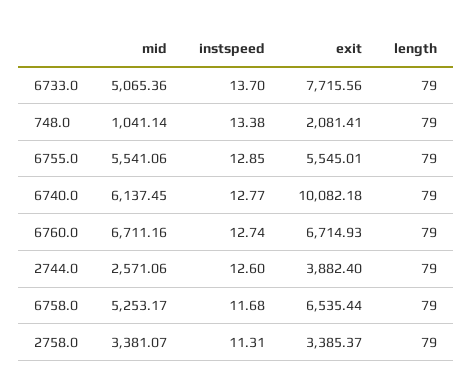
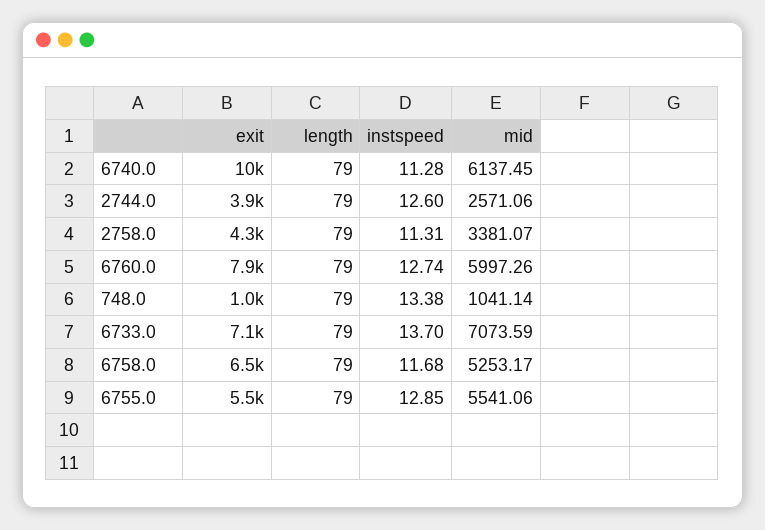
mid, 6733.0: 5065.36 -> 7073.59
exit, 6733.0: 7715.56 -> 7100
exit, 748.0: 2081.41 -> 1000
instspeed, 6740.0: 12.77 -> 11.28
mid, 6760.0: 6711.16 -> 5997.26
exit, 6760.0: 6714.93 -> 7900
exit, 2758.0: 3385.37 -> 4300

